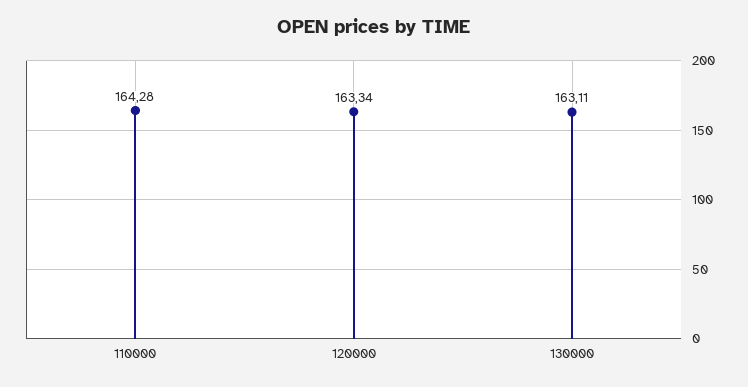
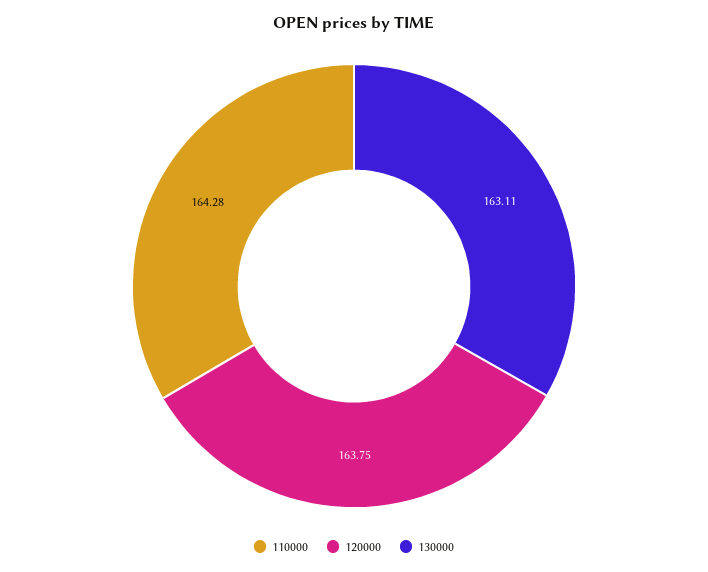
120000: 163.34 -> 163.75

